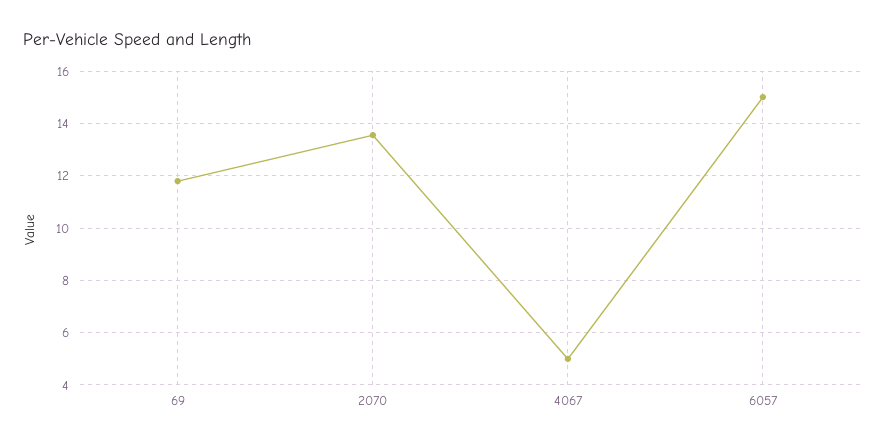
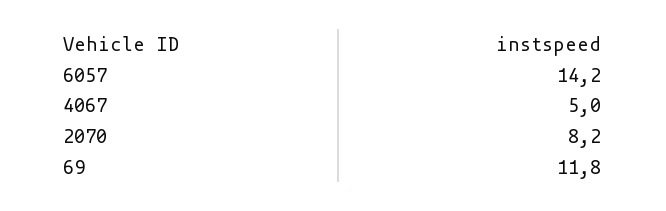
2070: 13.5 -> 8.2
6057: 15 -> 14.2

